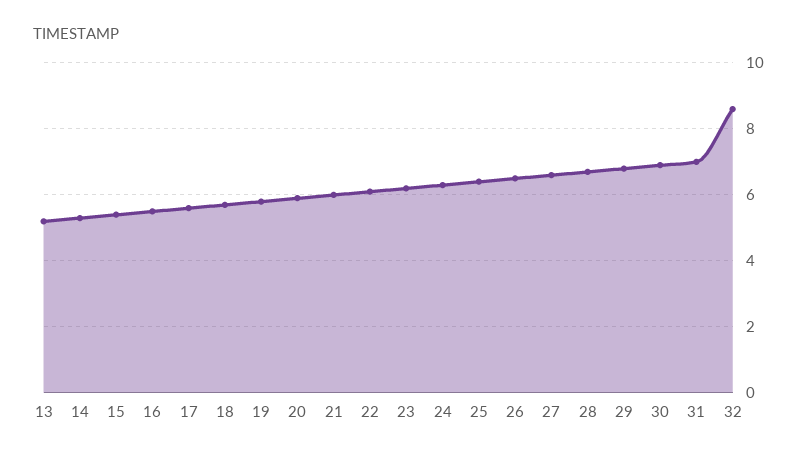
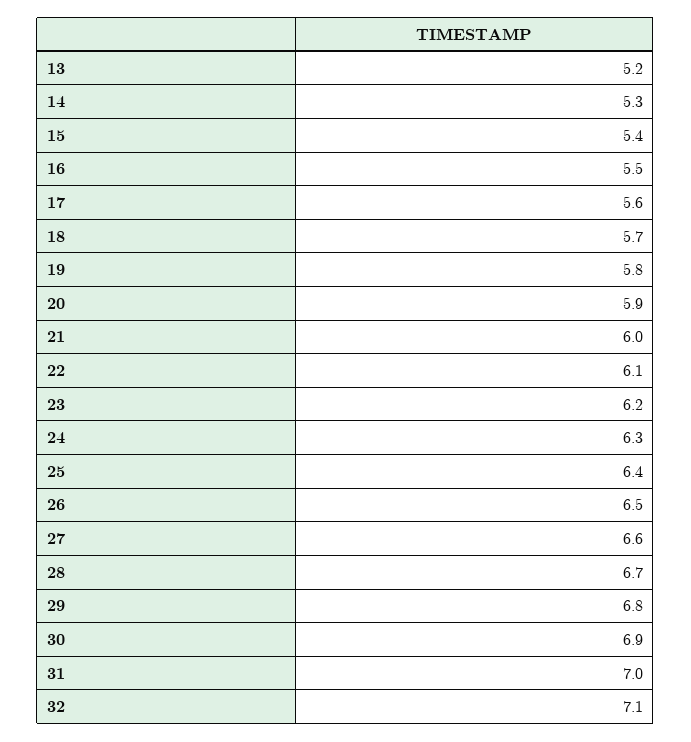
32: 8.5 -> 7.1

